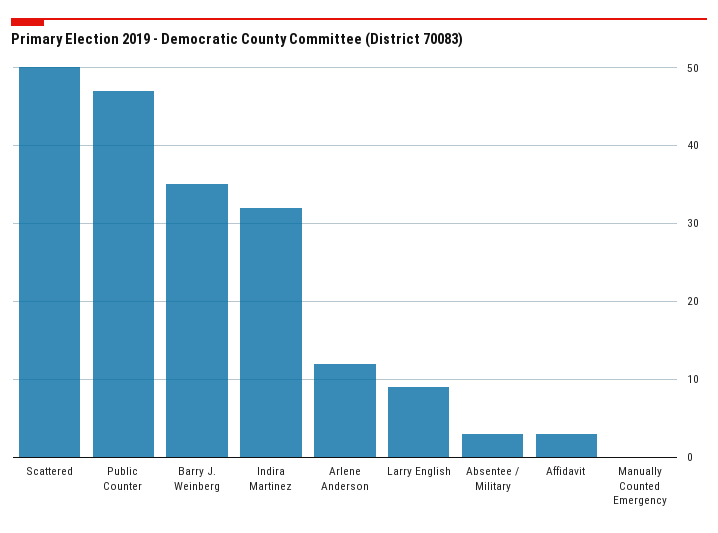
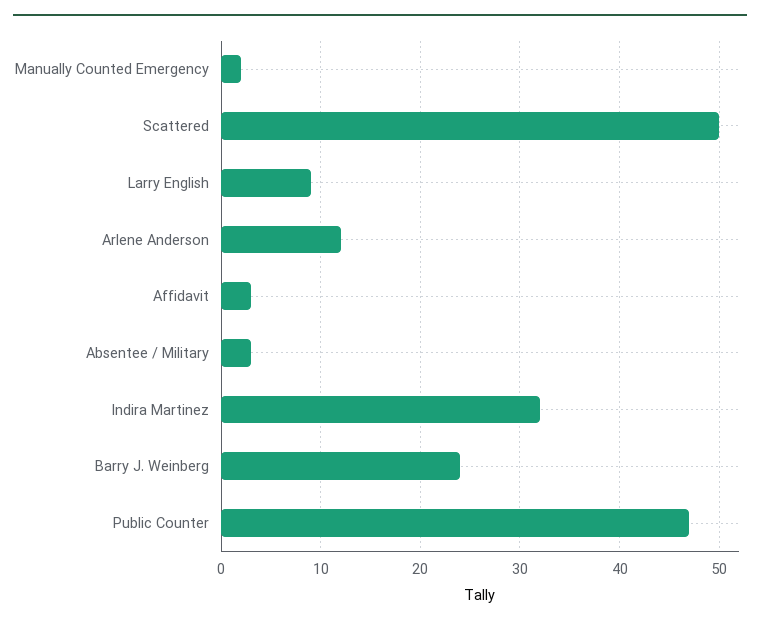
Barry J. Weinberg: 35 -> 24
Manually Counted Emergency: 0 -> 2

